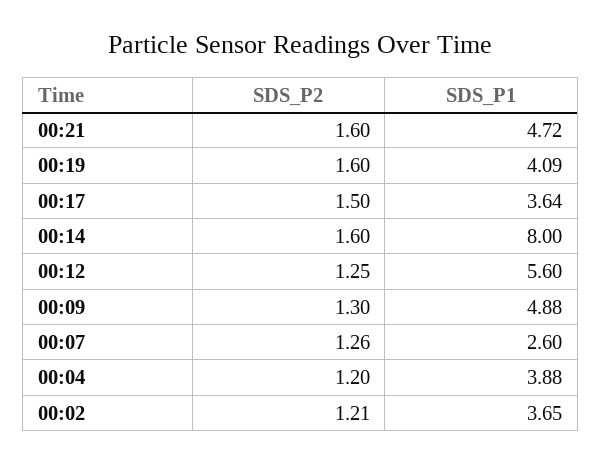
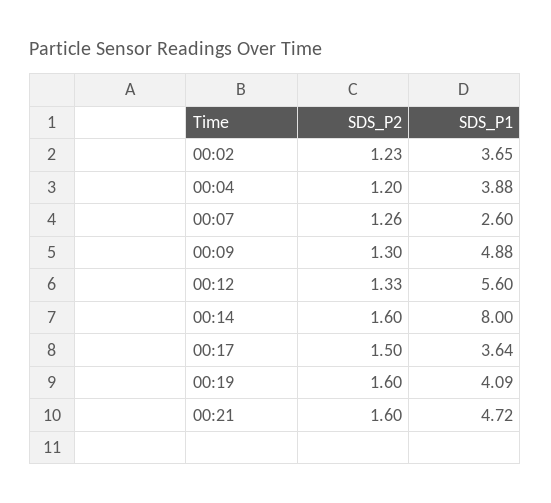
SDS_P2, 00:12: 1.25 -> 1.33
SDS_P2, 00:02: 1.21 -> 1.23

